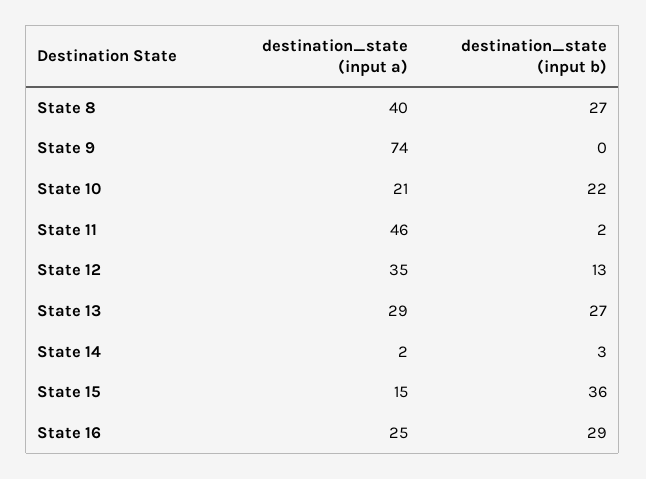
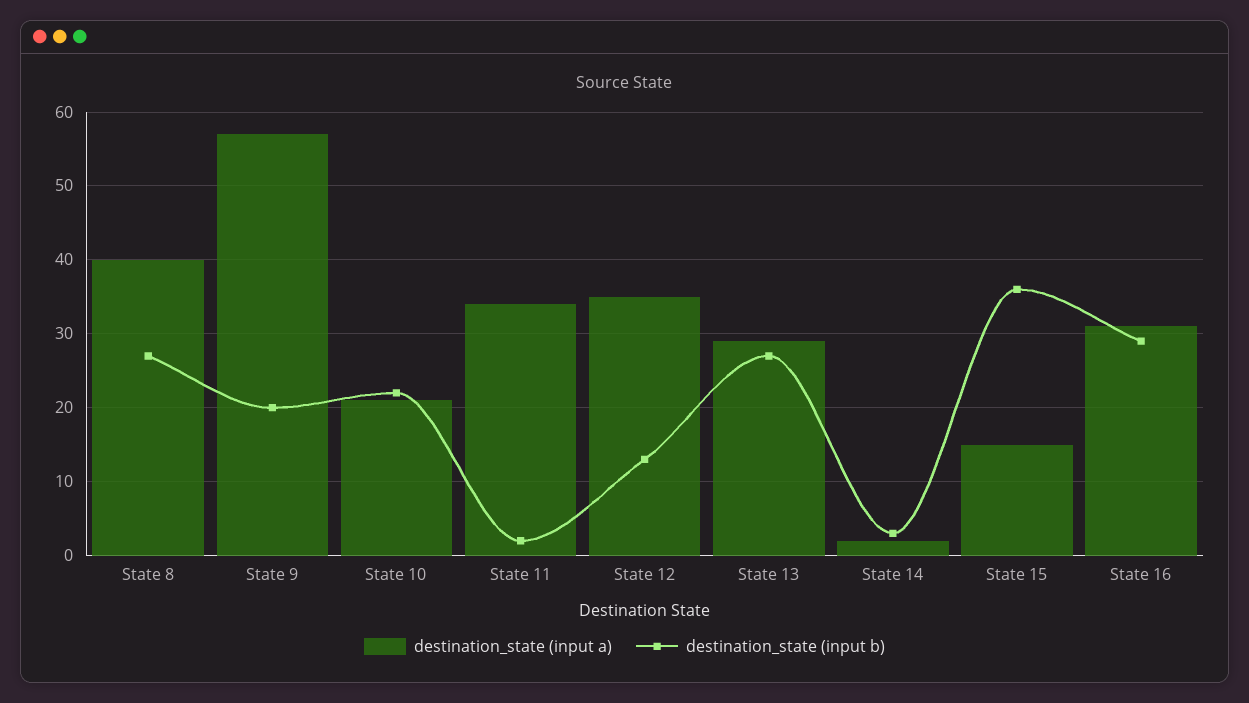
destination_state (input a), State 9: 74 -> 57
destination_state (input b), State 9: 0 -> 20
destination_state (input a), State 11: 46 -> 34
destination_state (input a), State 16: 25 -> 31

